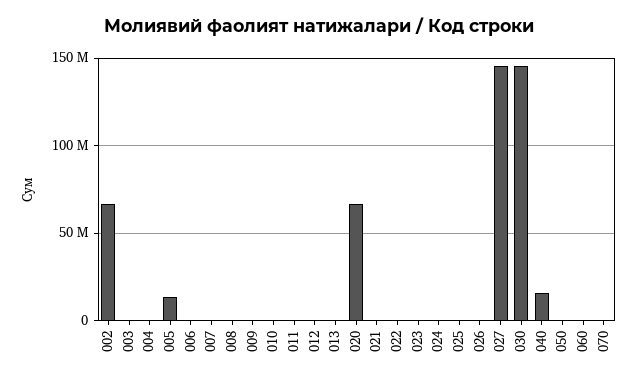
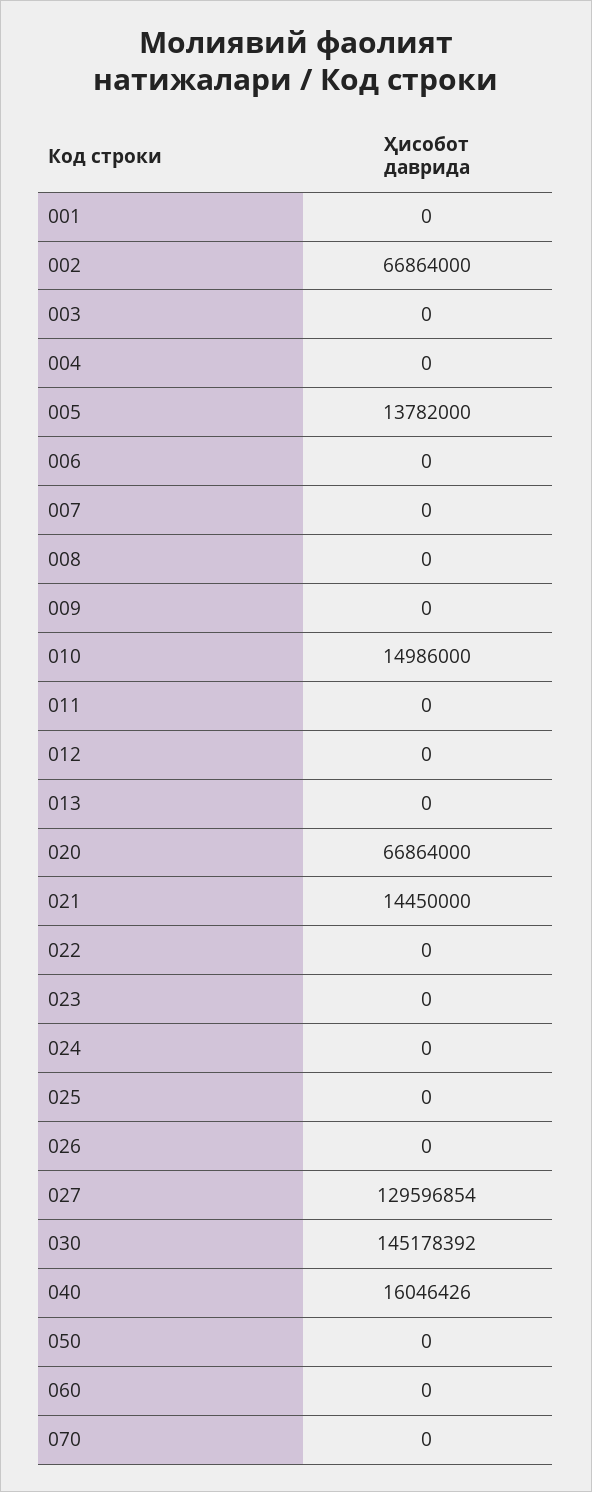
010: 0 -> 14986000
021: 0 -> 14450000
027: 145000000 -> 129596854
001: none -> 0

